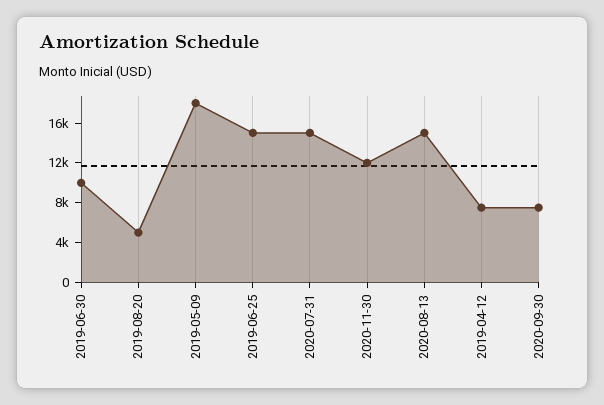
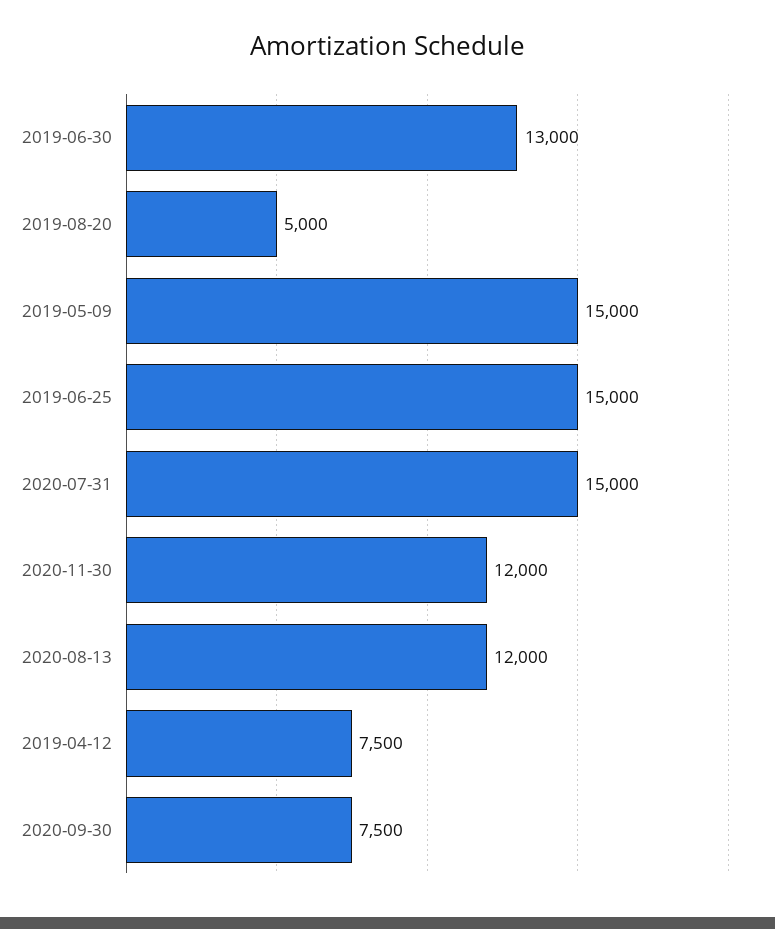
2019-06-30: 10000 -> 13000
2019-05-09: 18000 -> 15000
2020-08-13: 15000 -> 12000

